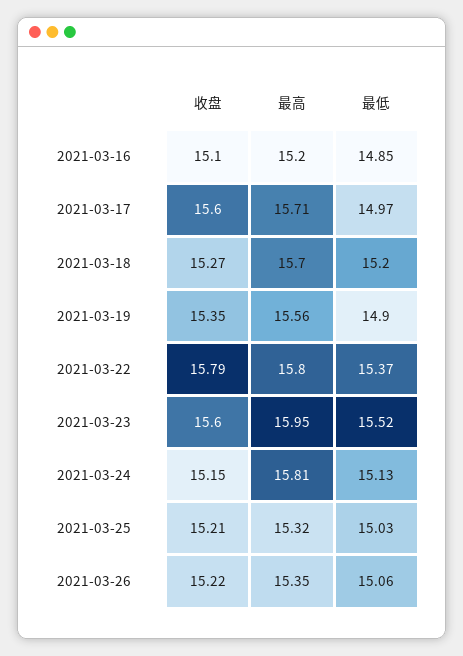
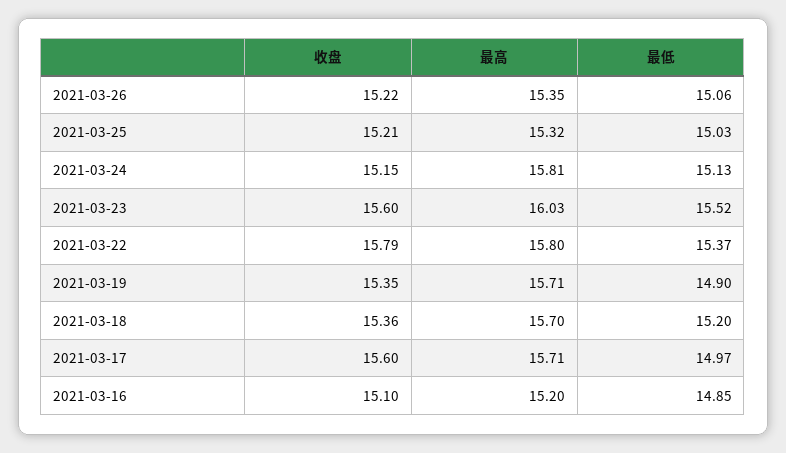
收盘, 2021-03-18: 15.27 -> 15.36
最高, 2021-03-19: 15.56 -> 15.71
最高, 2021-03-23: 15.95 -> 16.03

